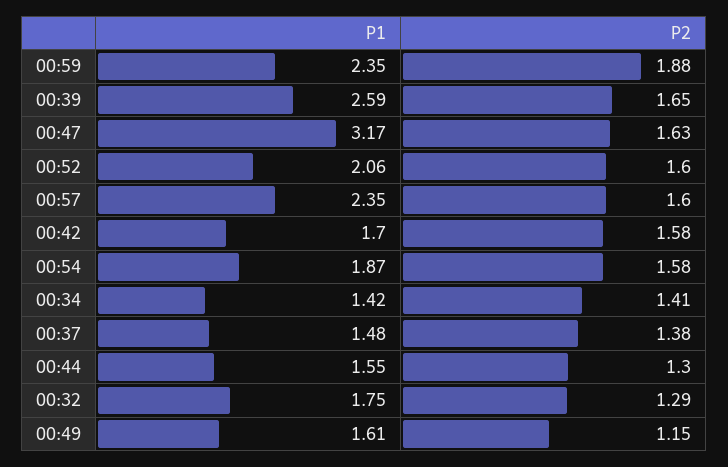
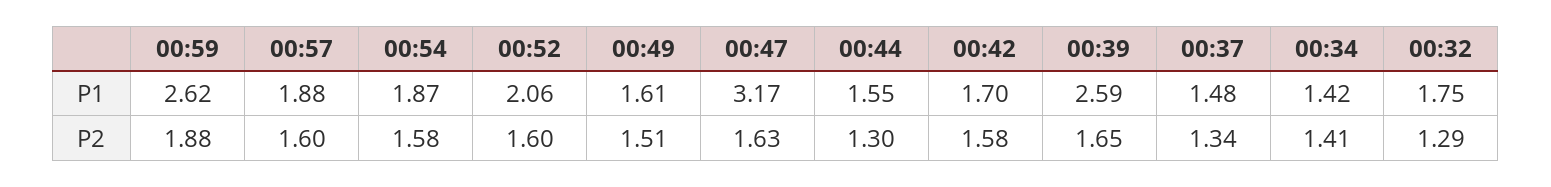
P1, 00:59: 2.35 -> 2.62
P1, 00:57: 2.35 -> 1.88
P2, 00:37: 1.38 -> 1.34
P2, 00:49: 1.15 -> 1.51

